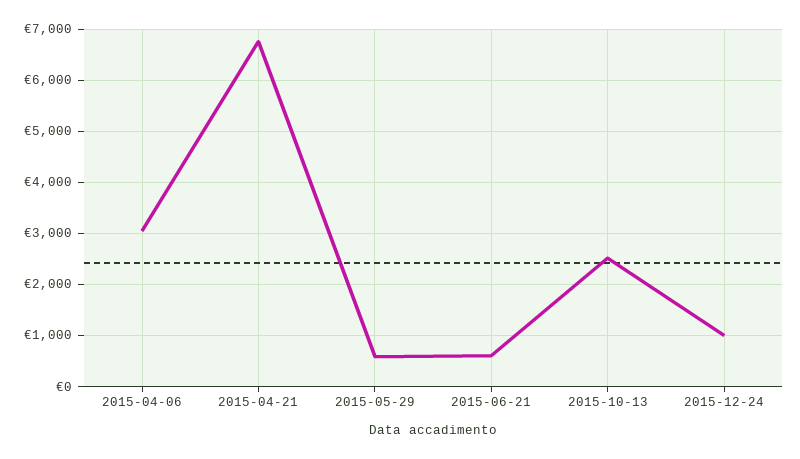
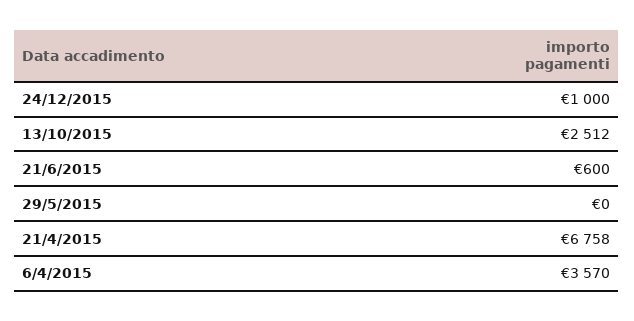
2015-04-06: 3000 -> 3570
2015-05-29: 600 -> 0

